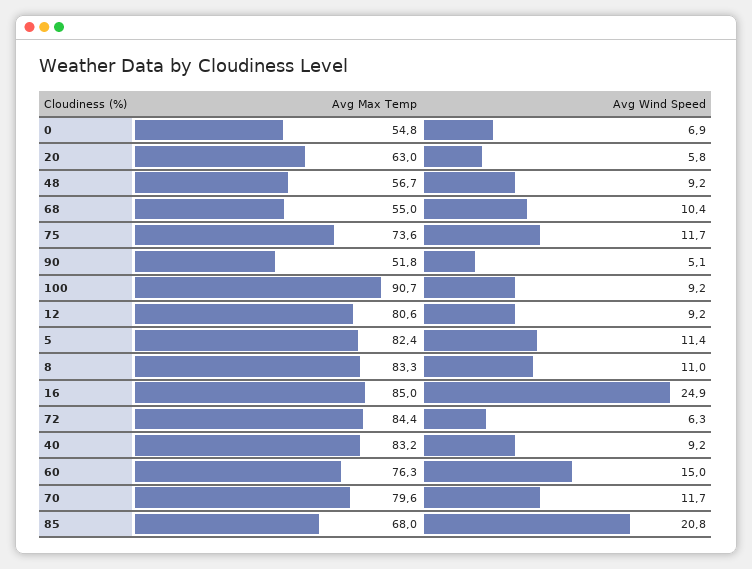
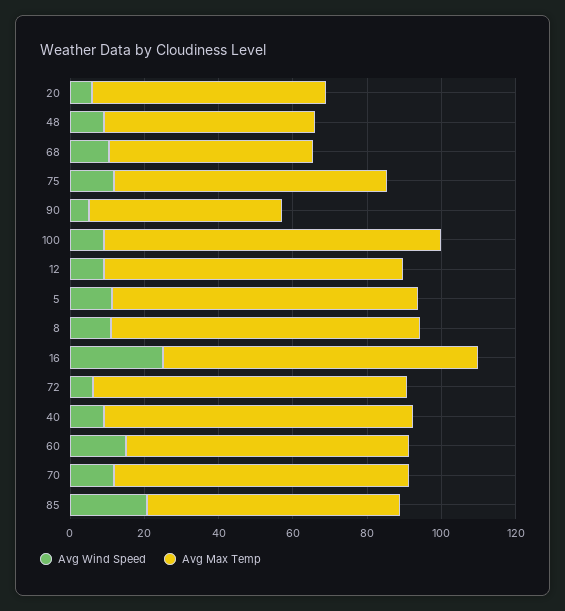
Avg Max Temp, 0: 54.8 -> none
Avg Wind Speed, 0: 6.9 -> none

